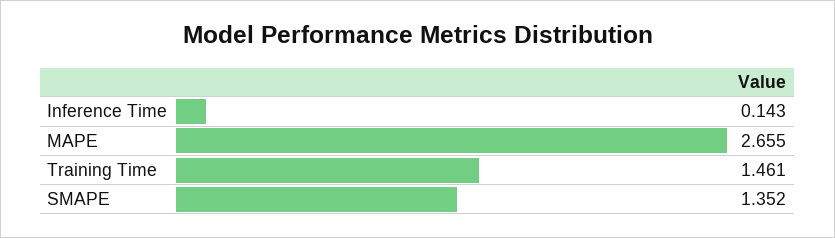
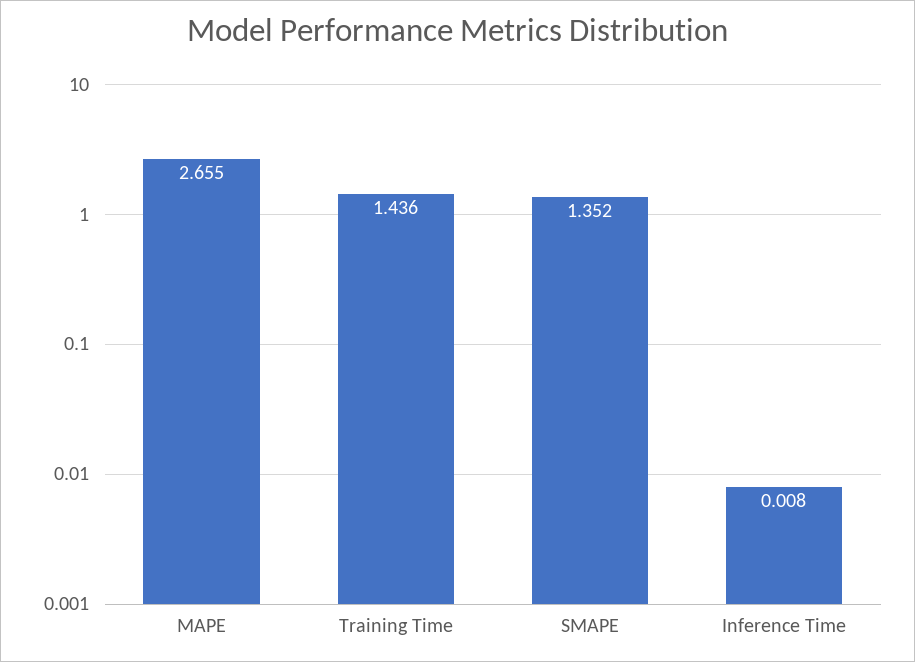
Inference Time: 0.143 -> 0.008
Training Time: 1.461 -> 1.436

